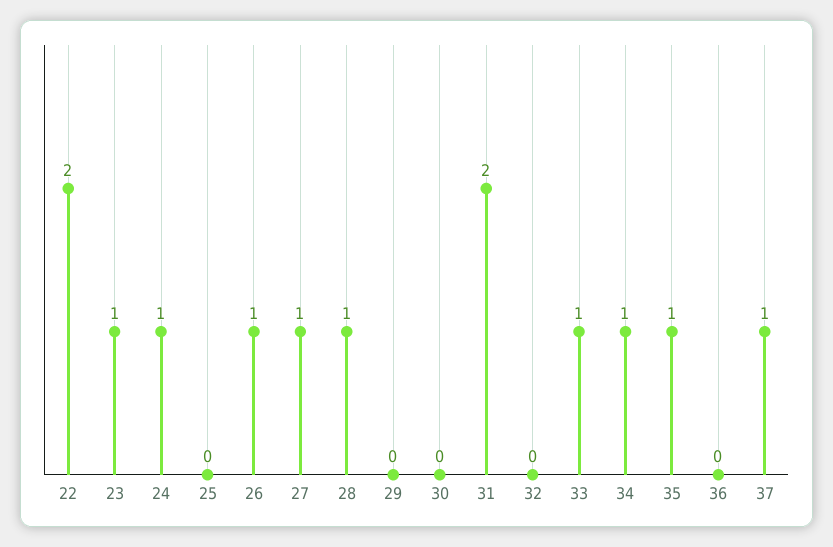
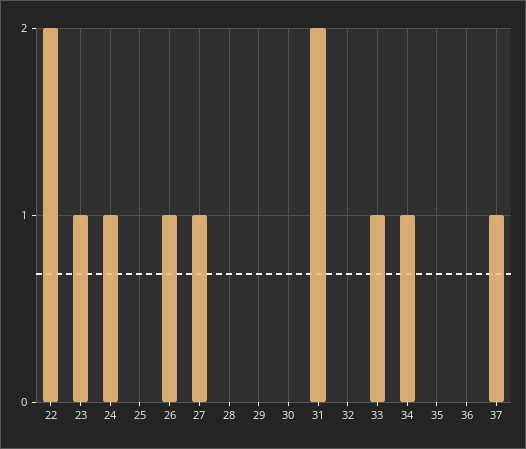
28: 1 -> 0
35: 1 -> 0

